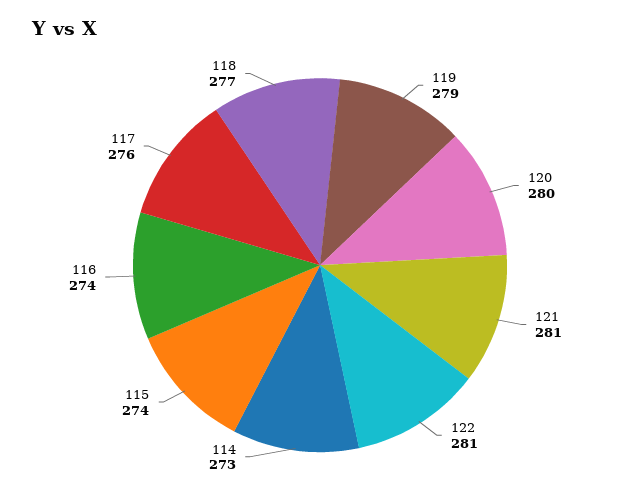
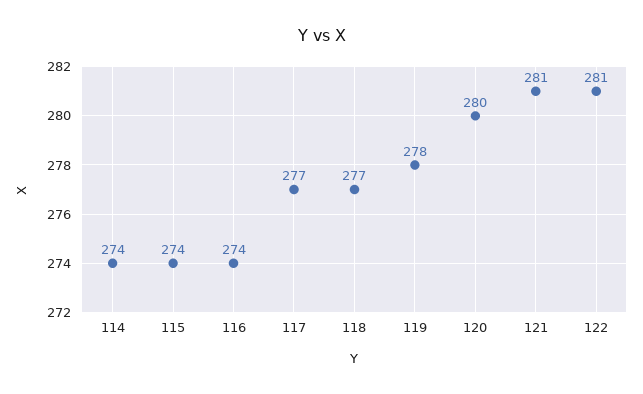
119: 279 -> 278
114: 273 -> 274
117: 276 -> 277

